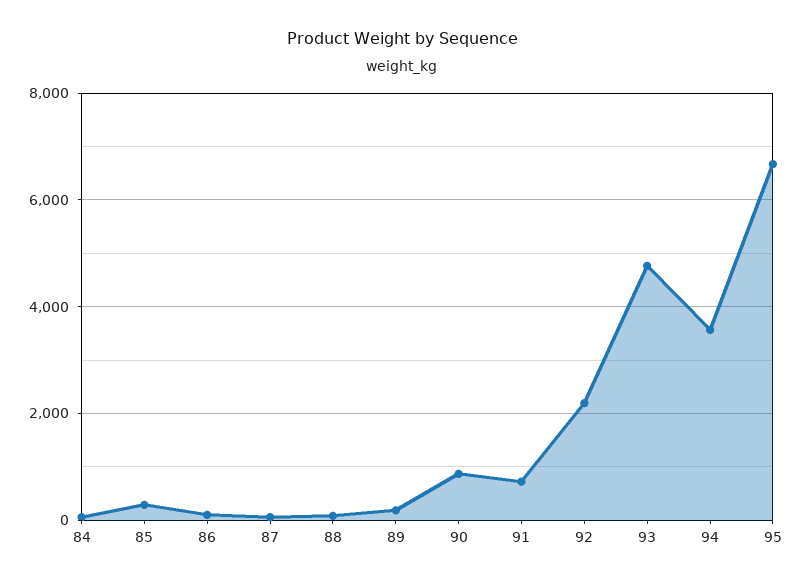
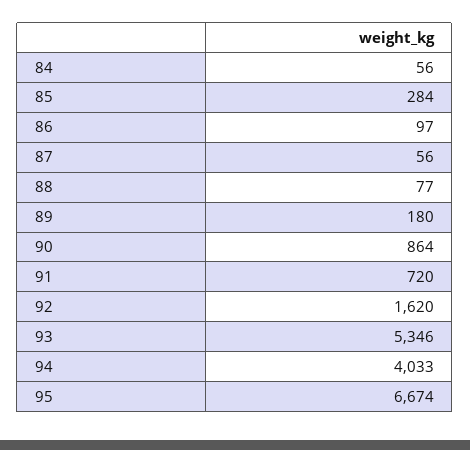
92: 2200 -> 1620
93: 4800 -> 5346
94: 3600 -> 4033

